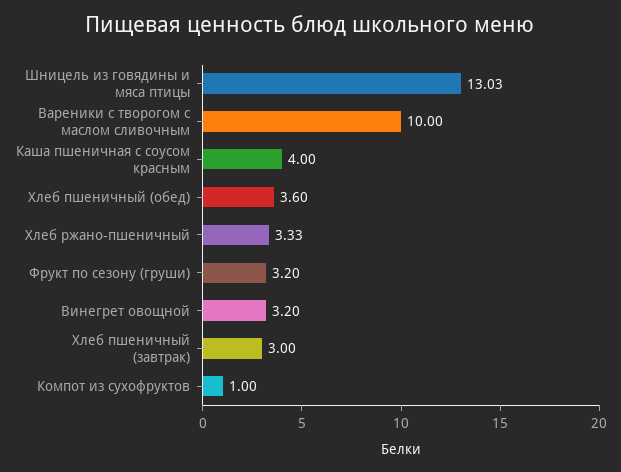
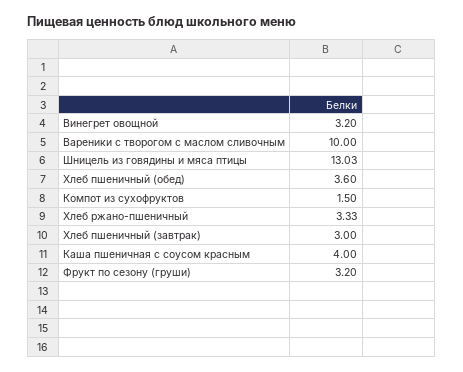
Компот из сухофруктов: 1 -> 1.5

